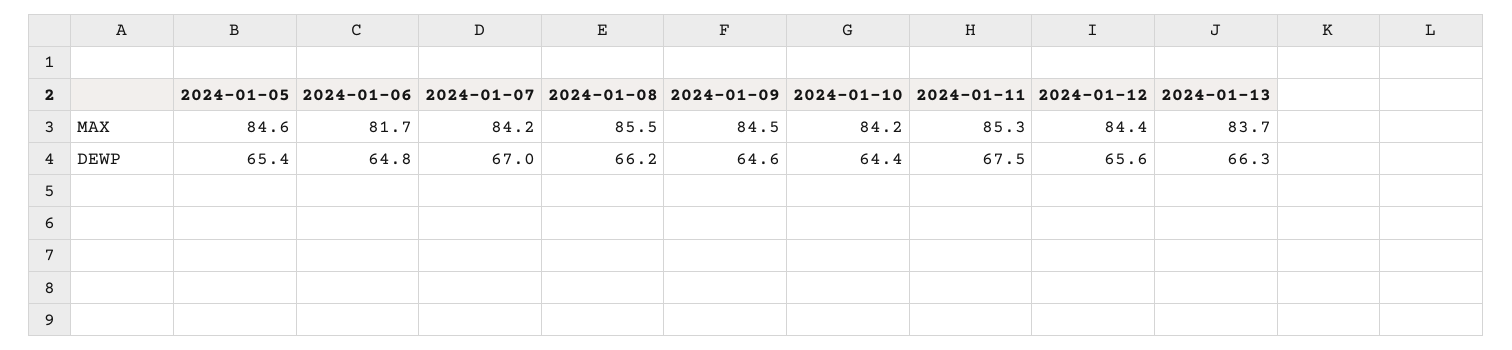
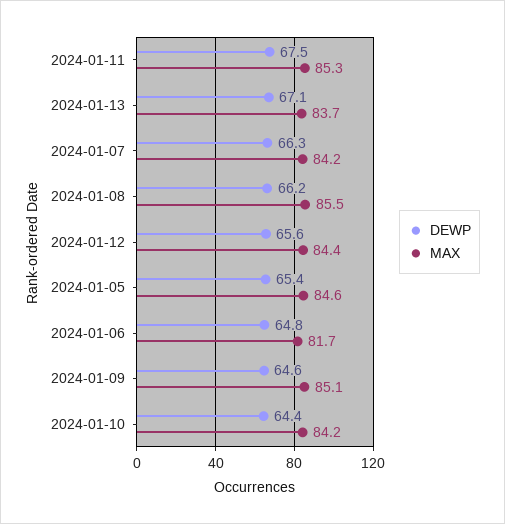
MAX, 2024-01-09: 84.5 -> 85.1
DEWP, 2024-01-07: 67 -> 66.3
DEWP, 2024-01-13: 66.3 -> 67.1

